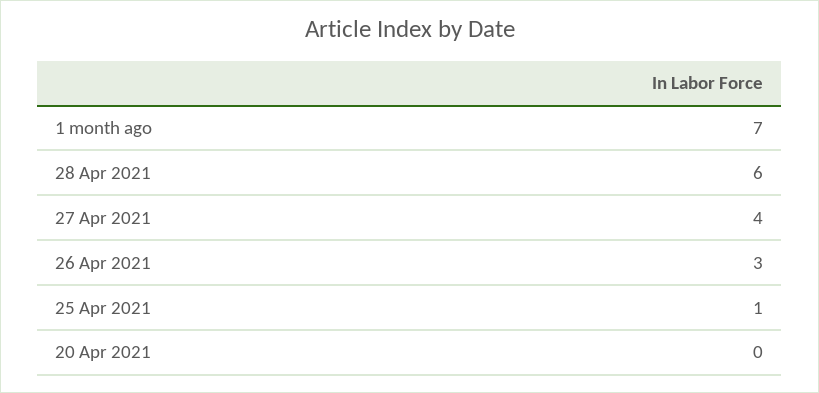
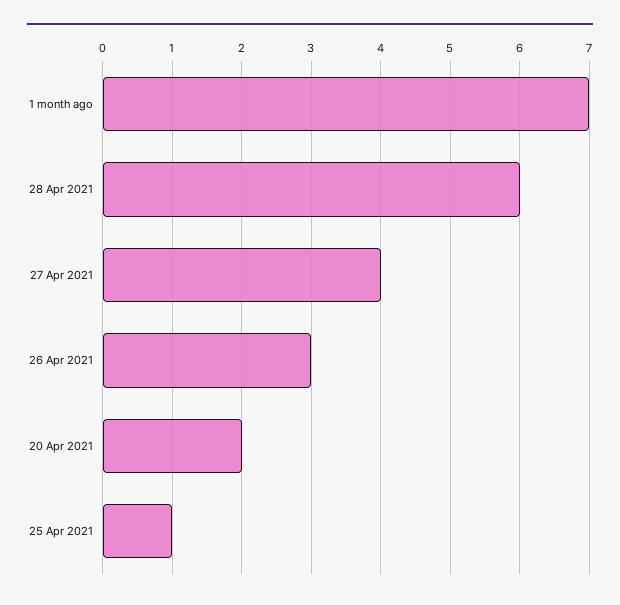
20 Apr 2021: 0 -> 2

